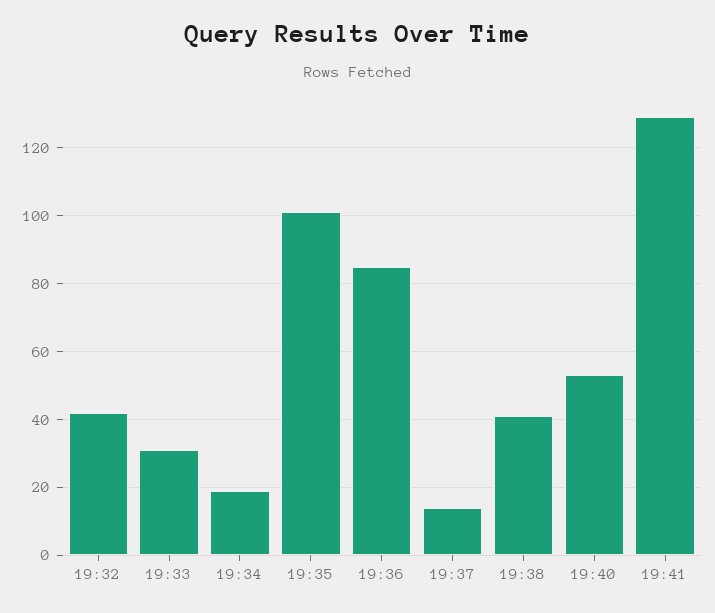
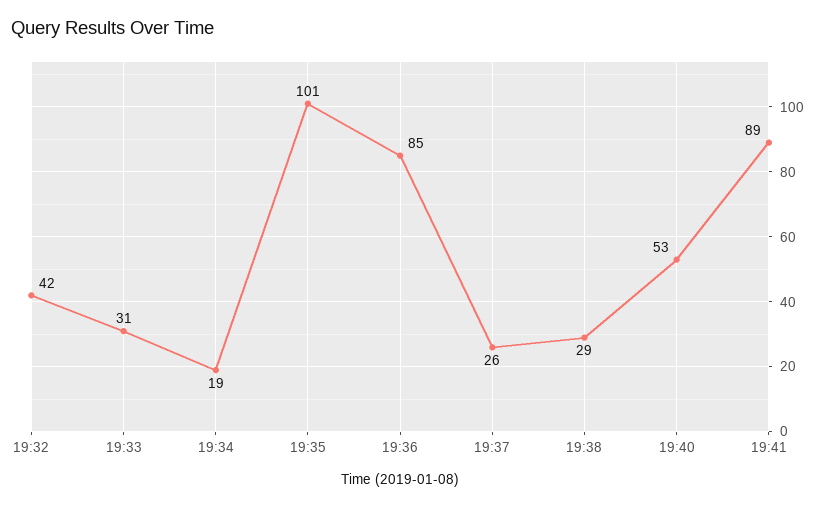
19:37: 15 -> 26
19:38: 40 -> 29
19:41: 130 -> 89

